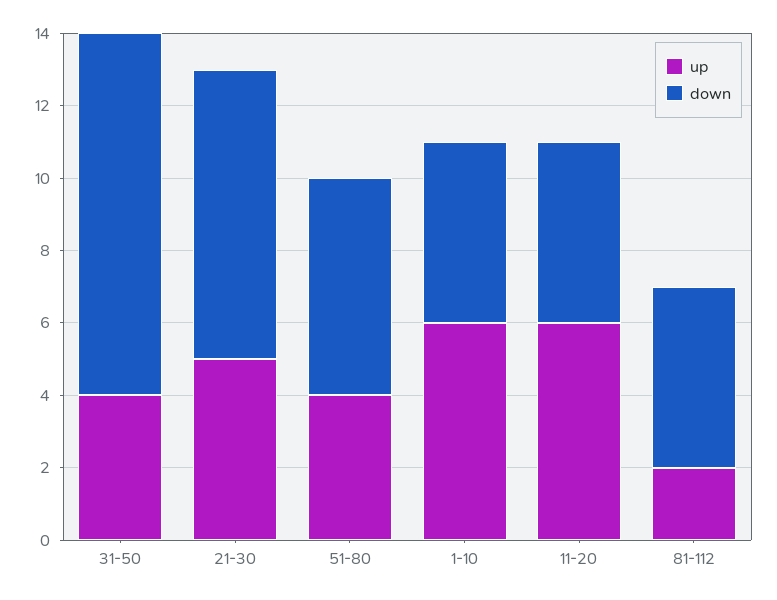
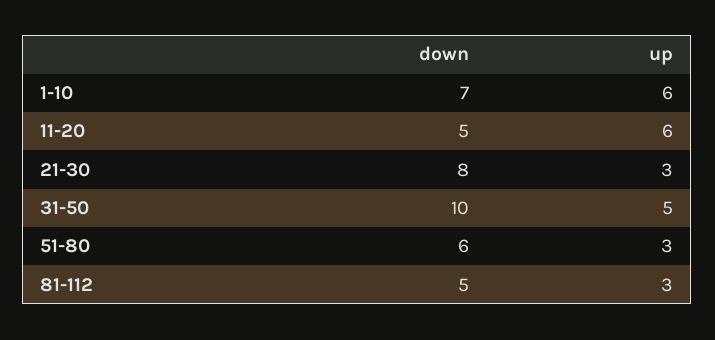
up, 31-50: 4 -> 5
up, 21-30: 5 -> 3
up, 51-80: 4 -> 3
down, 1-10: 5 -> 7
up, 81-112: 2 -> 3

